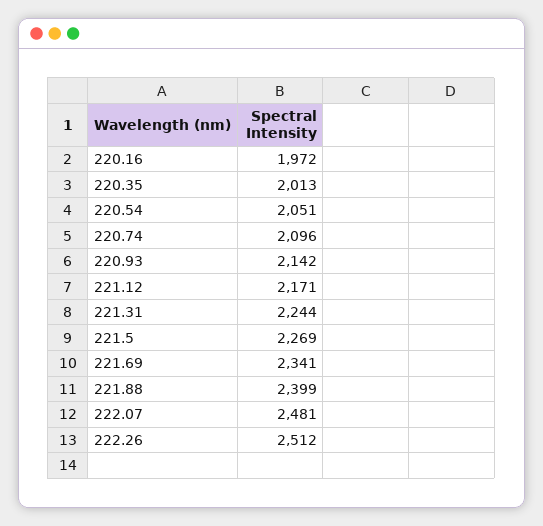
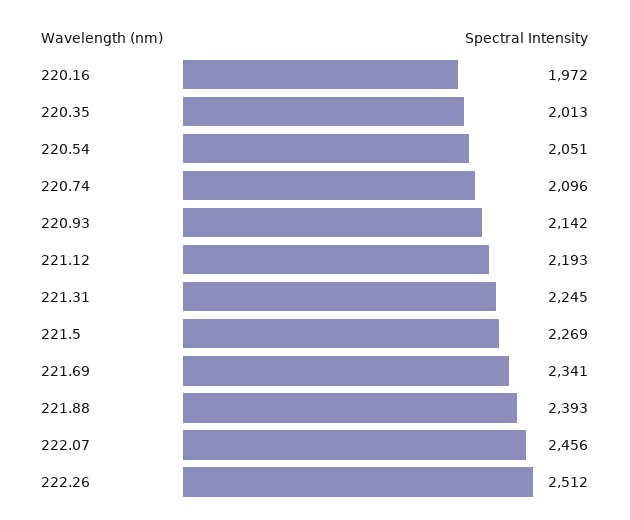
221.12: 2171 -> 2193
221.31: 2244 -> 2245
221.88: 2399 -> 2393
222.07: 2481 -> 2456

